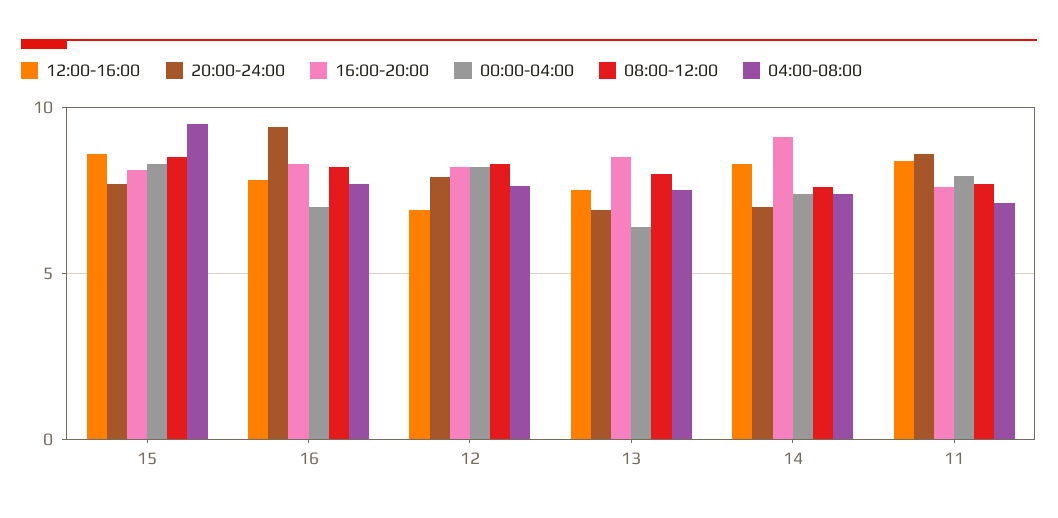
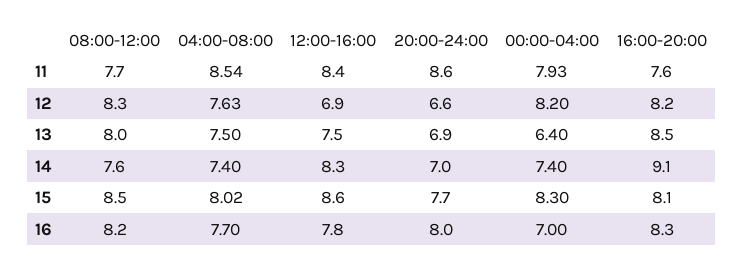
04:00-08:00, 15: 9.5 -> 8.02
20:00-24:00, 16: 9.5 -> 8
20:00-24:00, 12: 8 -> 6.6
04:00-08:00, 11: 7 -> 8.54

